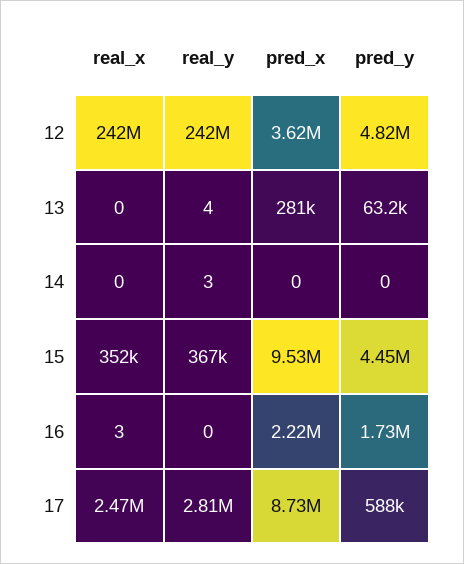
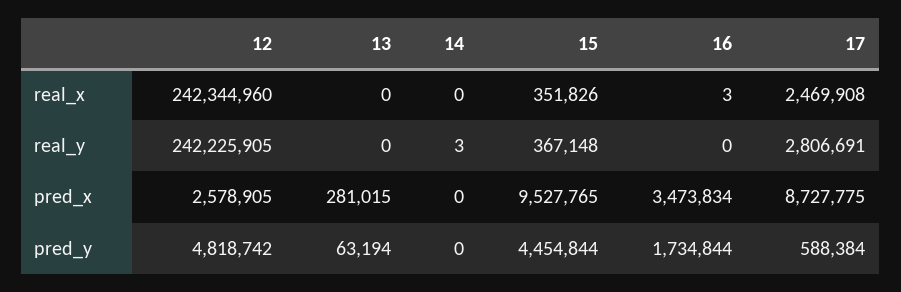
pred_x, 12: 3620000 -> 2578905
real_y, 13: 4 -> 0
pred_x, 16: 2220000 -> 3473834

